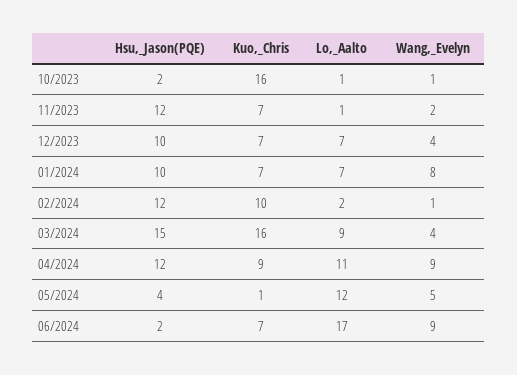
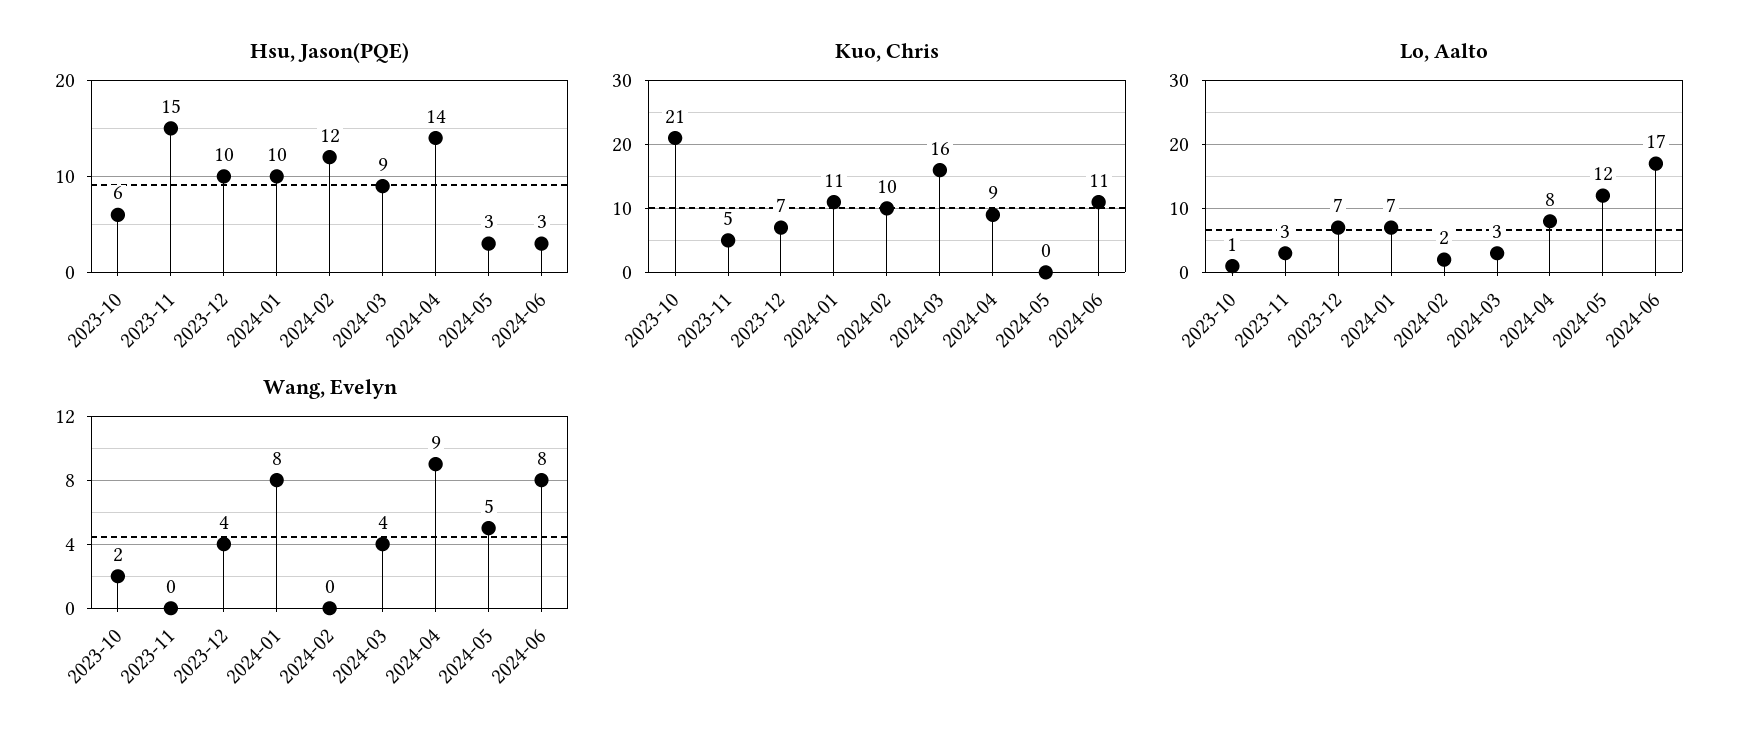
Hsu,_Jason(PQE), 10/2023: 2 -> 6
Kuo,_Chris, 10/2023: 16 -> 21
Wang,_Evelyn, 10/2023: 1 -> 2
Hsu,_Jason(PQE), 11/2023: 12 -> 15
Kuo,_Chris, 11/2023: 7 -> 5
Lo,_Aalto, 11/2023: 1 -> 3
Wang,_Evelyn, 11/2023: 2 -> 0
Kuo,_Chris, 01/2024: 7 -> 11
Wang,_Evelyn, 02/2024: 1 -> 0
Hsu,_Jason(PQE), 03/2024: 15 -> 9
Lo,_Aalto, 03/2024: 9 -> 3
Hsu,_Jason(PQE), 04/2024: 12 -> 14
Lo,_Aalto, 04/2024: 11 -> 8
Hsu,_Jason(PQE), 05/2024: 4 -> 3
Kuo,_Chris, 05/2024: 1 -> 0
Hsu,_Jason(PQE), 06/2024: 2 -> 3
Kuo,_Chris, 06/2024: 7 -> 11
Wang,_Evelyn, 06/2024: 9 -> 8

